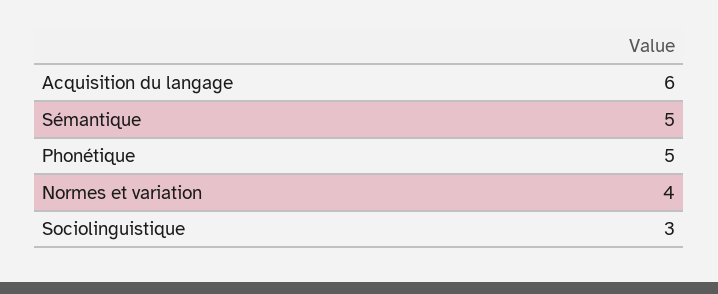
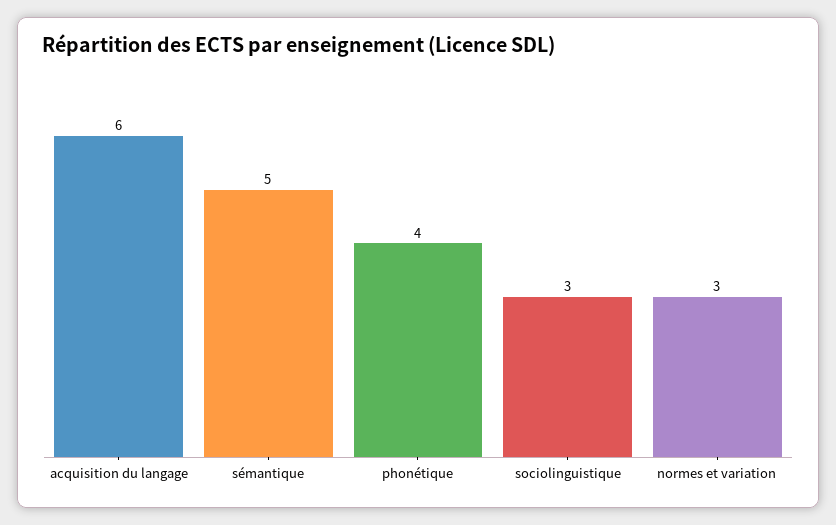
Phonétique: 5 -> 4
Normes et variation: 4 -> 3

